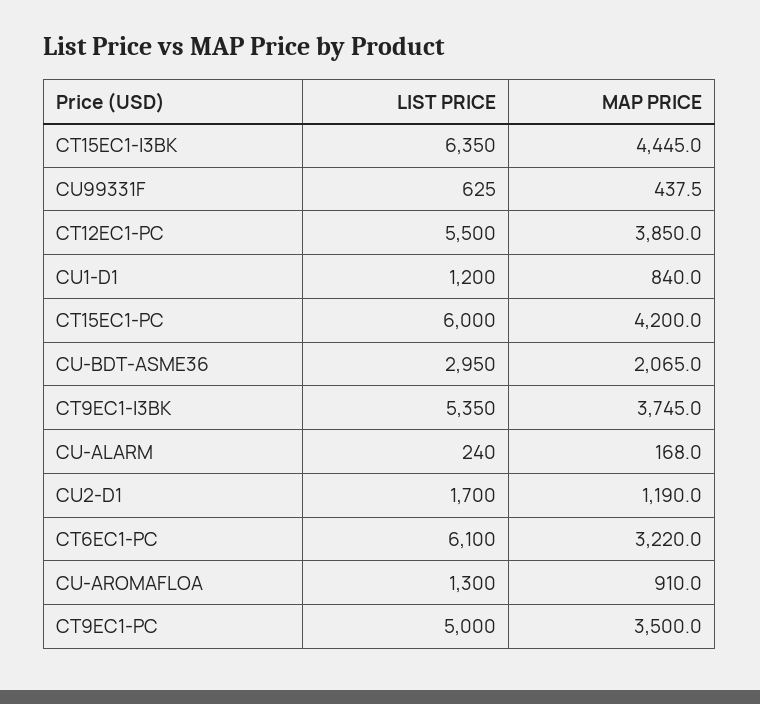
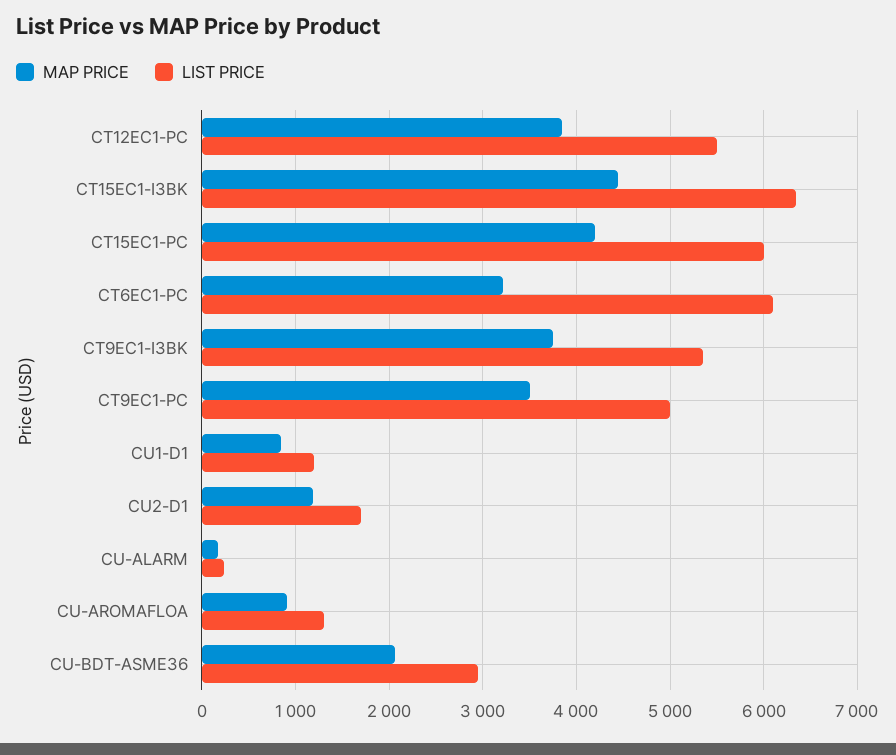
LIST PRICE, CU99331F: 625 -> none
MAP PRICE, CU99331F: 437.5 -> none

